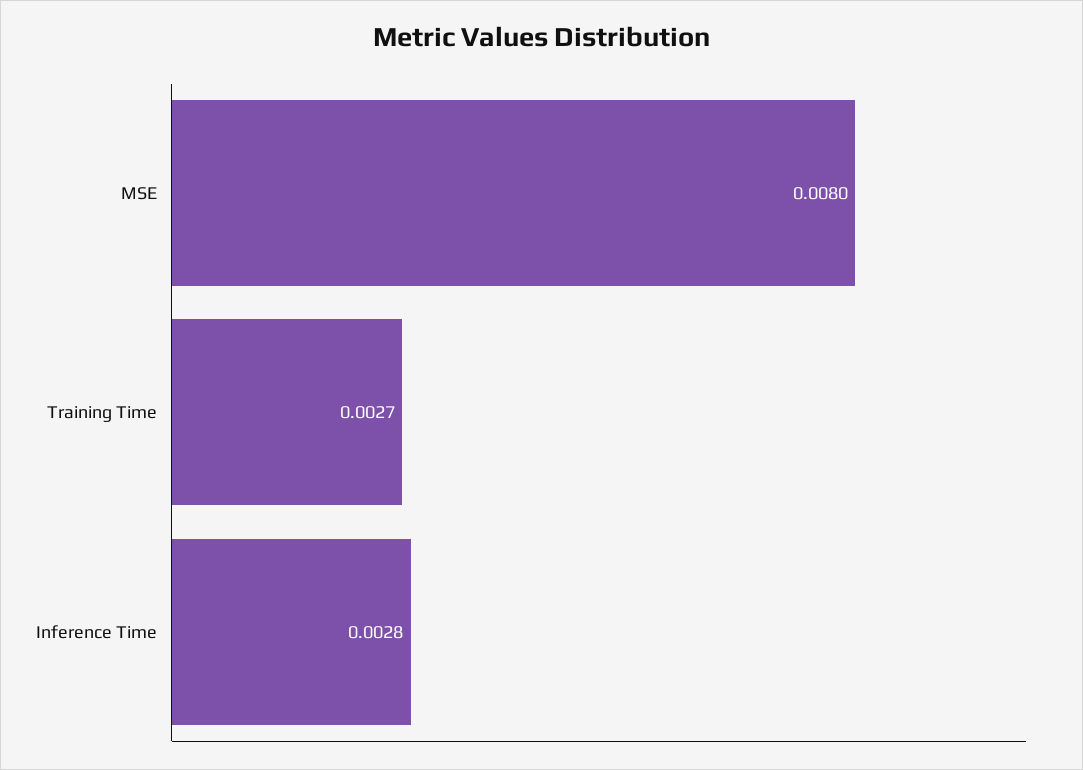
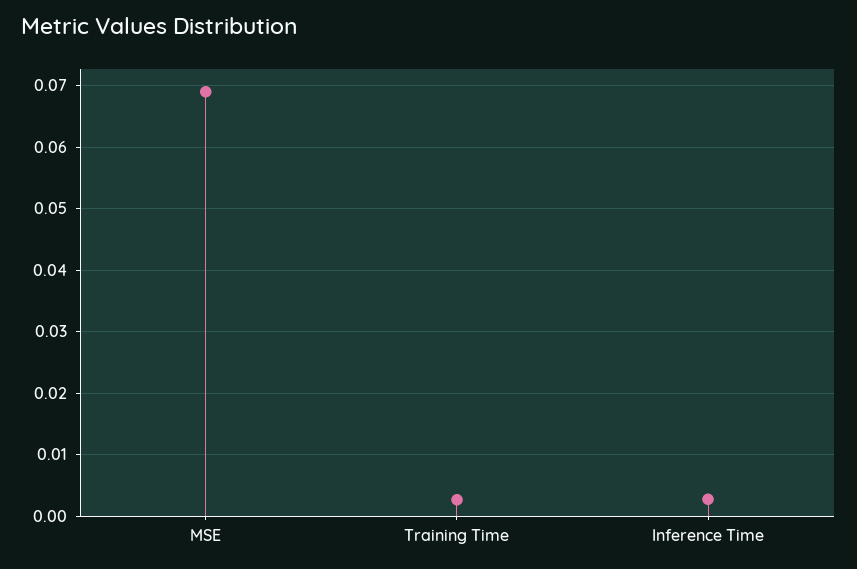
MSE: 0.008 -> 0.069

